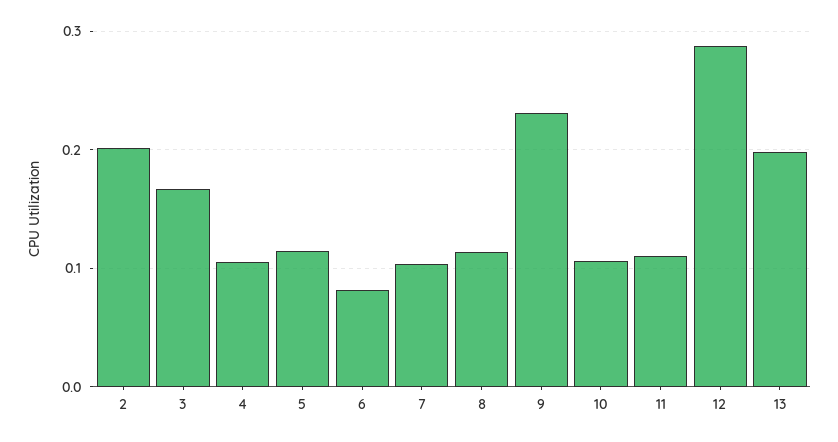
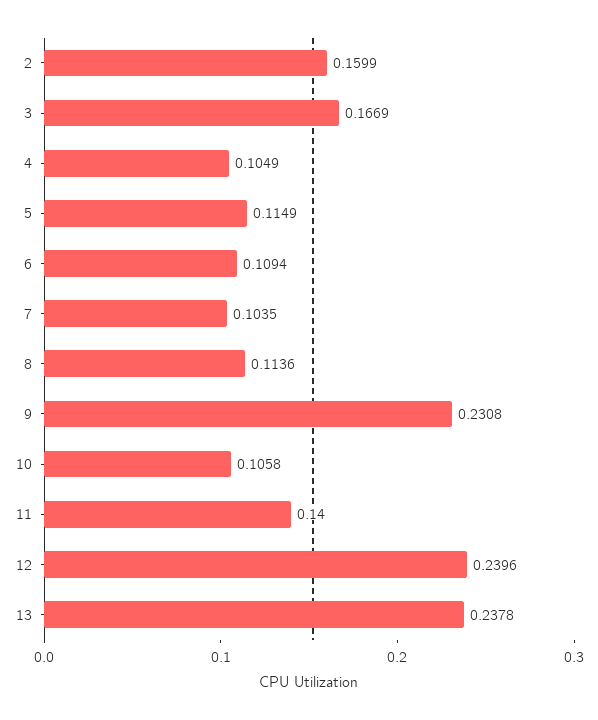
2: 0.2 -> 0.1599
6: 0.08 -> 0.1094
11: 0.11 -> 0.14
12: 0.29 -> 0.2396
13: 0.2 -> 0.2378

